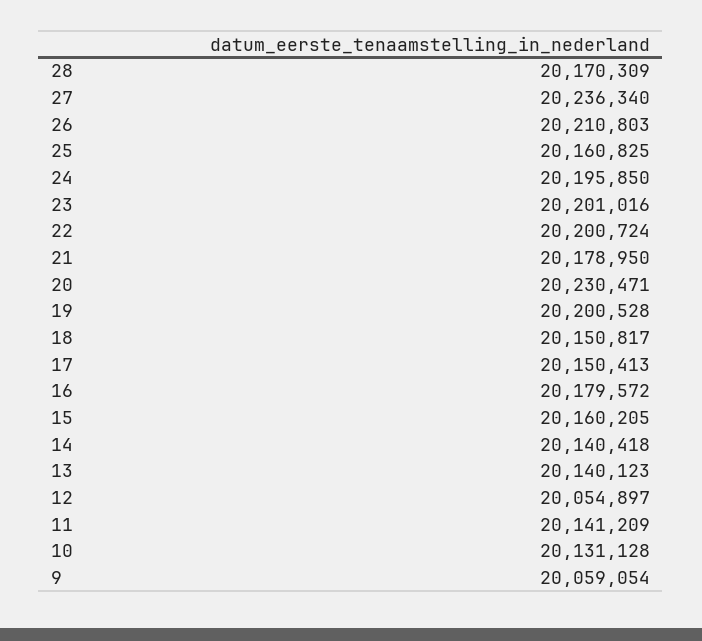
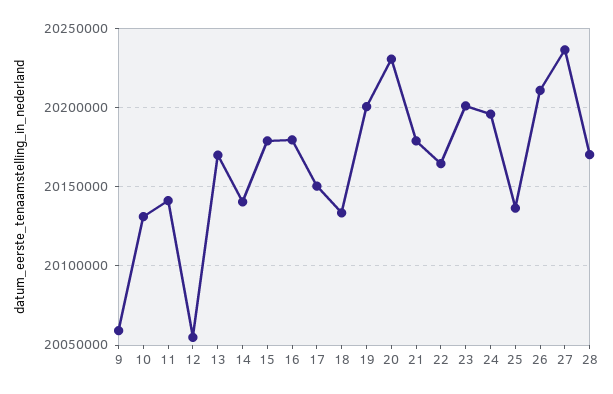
25: 20160825 -> 20135000
22: 20200724 -> 20165000
18: 20150817 -> 20135000
15: 20160205 -> 20180000
13: 20140123 -> 20170000

